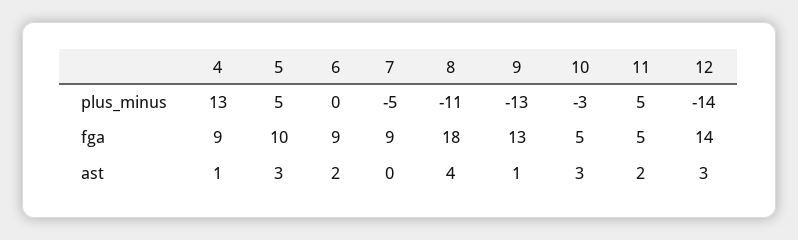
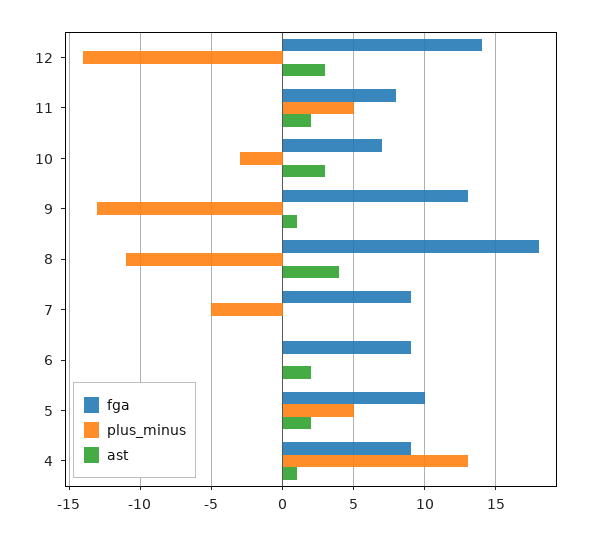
fga, 10: 5 -> 7
fga, 11: 5 -> 8
ast, 5: 3 -> 2

